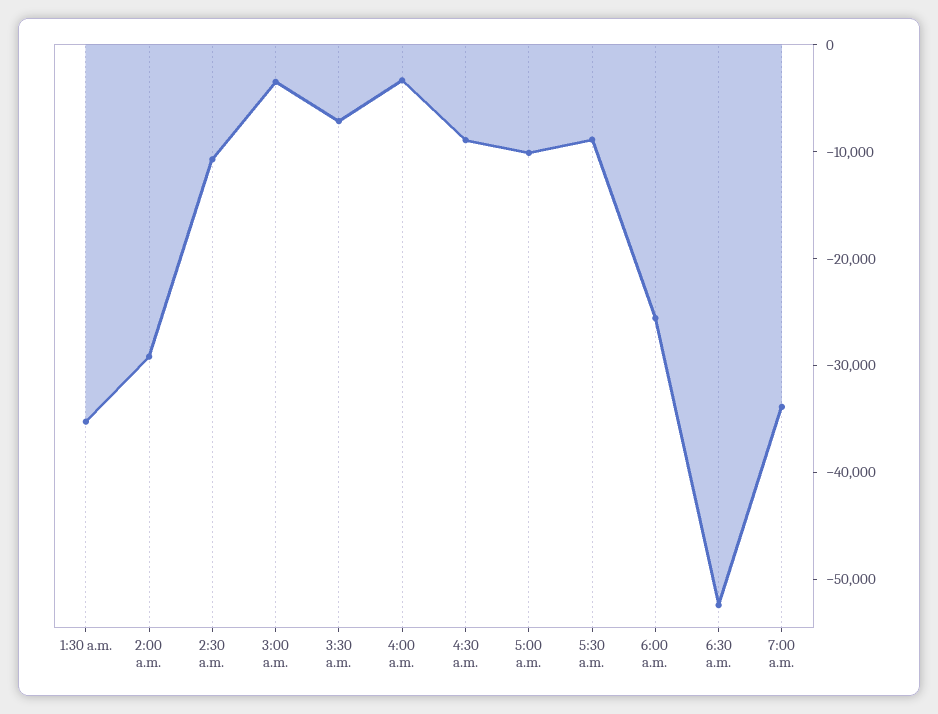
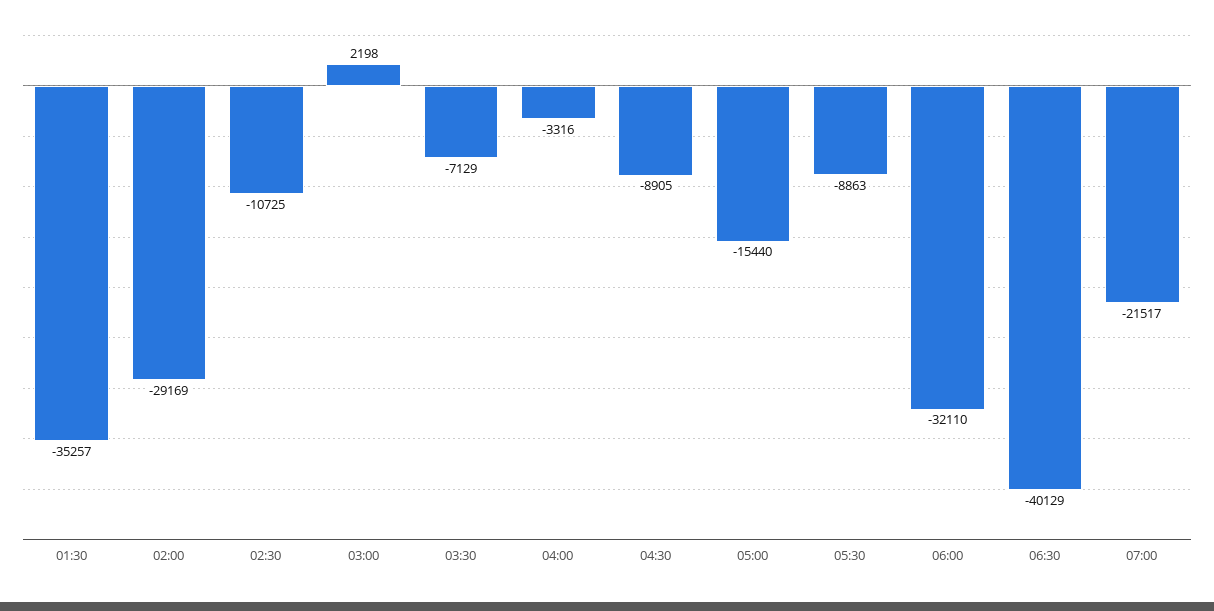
3:00 a.m.: -4000 -> 2198
5:00 a.m.: -10000 -> -15440
6:00 a.m.: -26000 -> -32110
6:30 a.m.: -52000 -> -40129
7:00 a.m.: -34000 -> -21517

